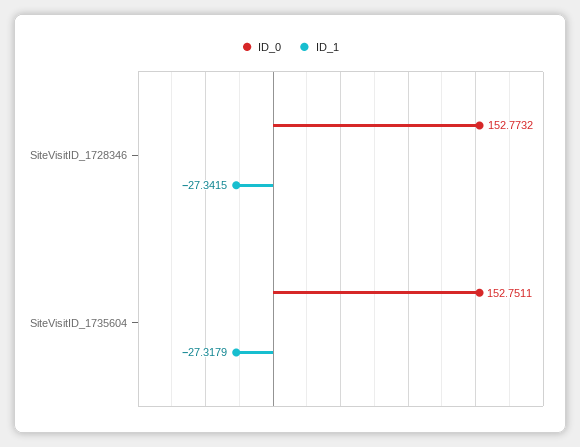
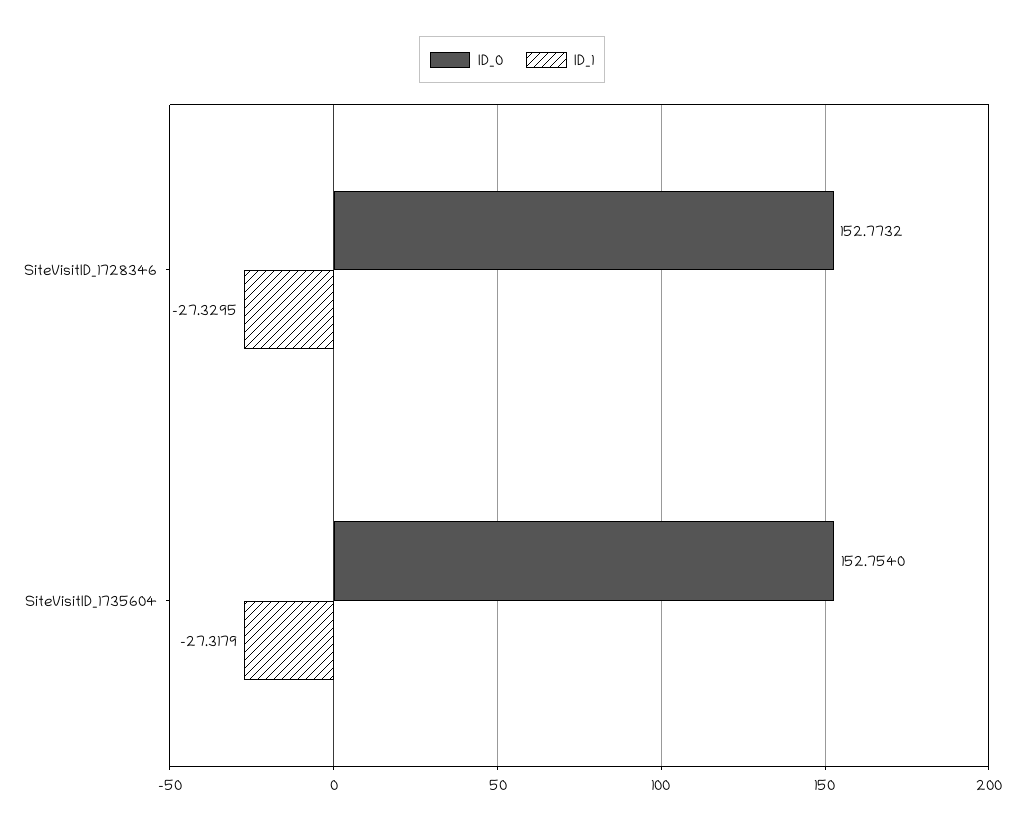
ID_1, SiteVisitID_1728346: -27.3415 -> -27.3295
ID_0, SiteVisitID_1735604: 152.7511 -> 152.754

